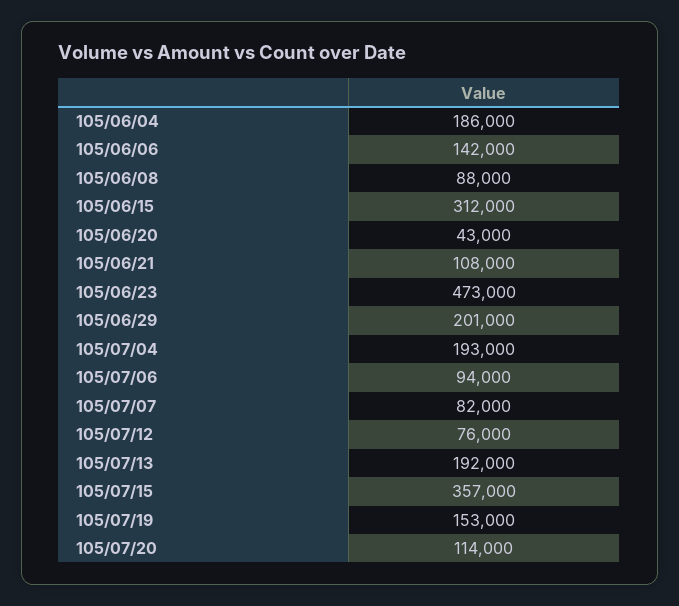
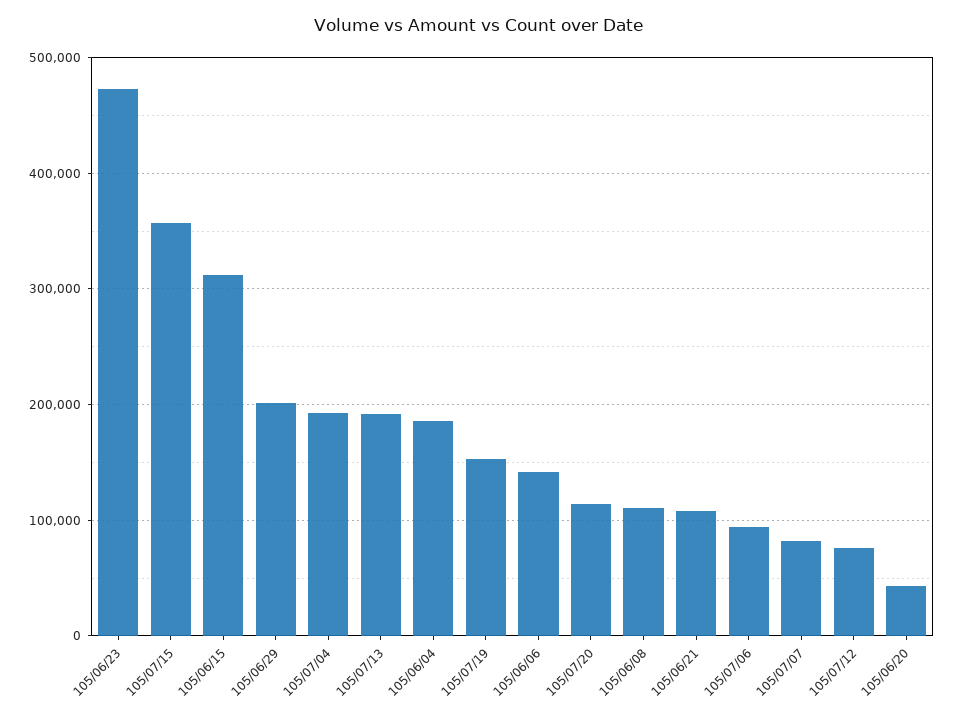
105/06/08: 88000 -> 110000

